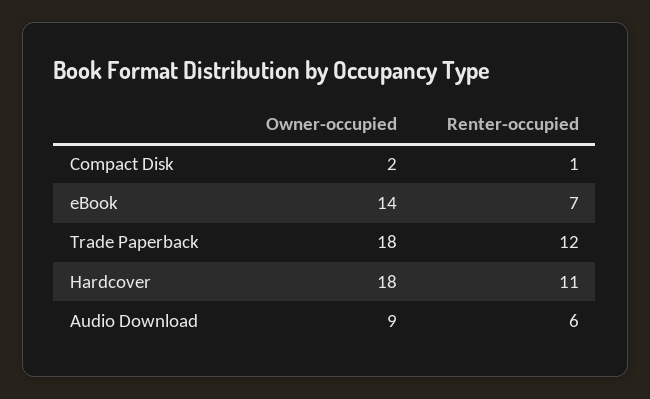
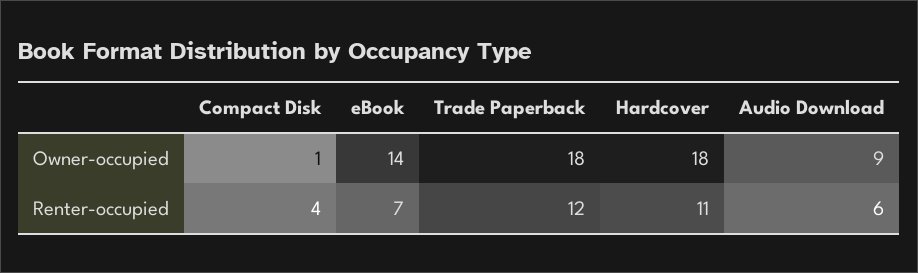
Owner-occupied, Compact Disk: 2 -> 1
Renter-occupied, Compact Disk: 1 -> 4

